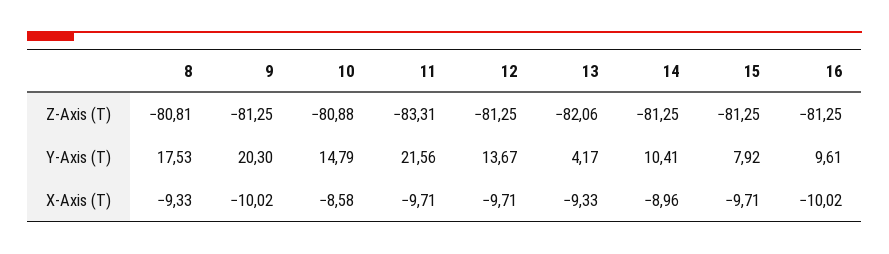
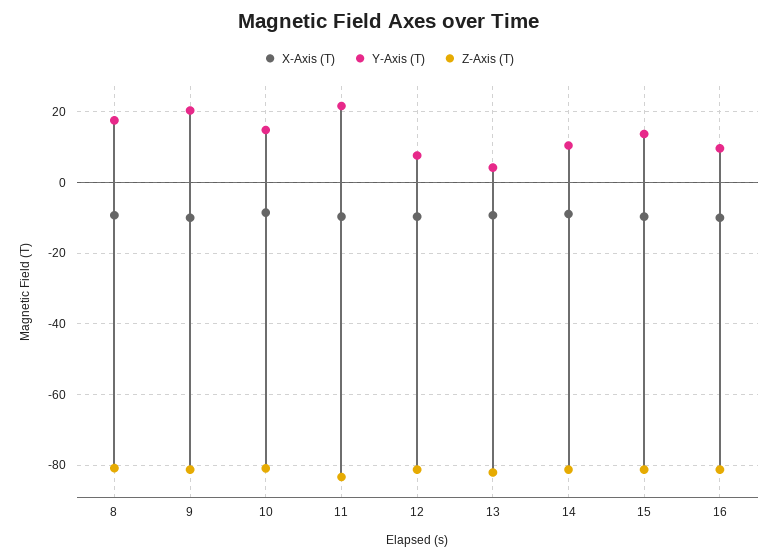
Y-Axis (T), 12: 13.67 -> 8
Y-Axis (T), 15: 7.92 -> 14

